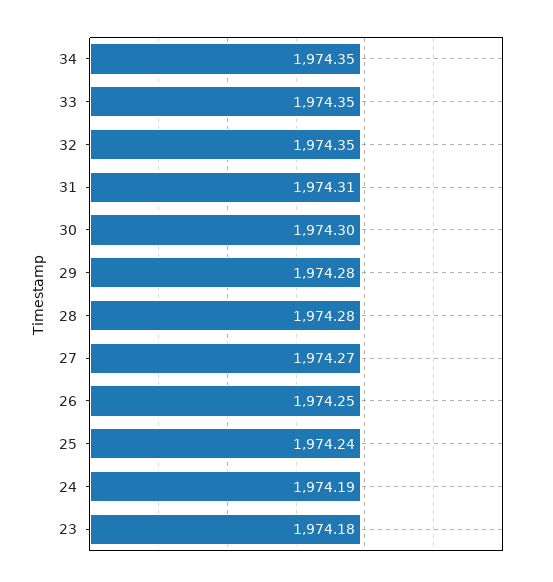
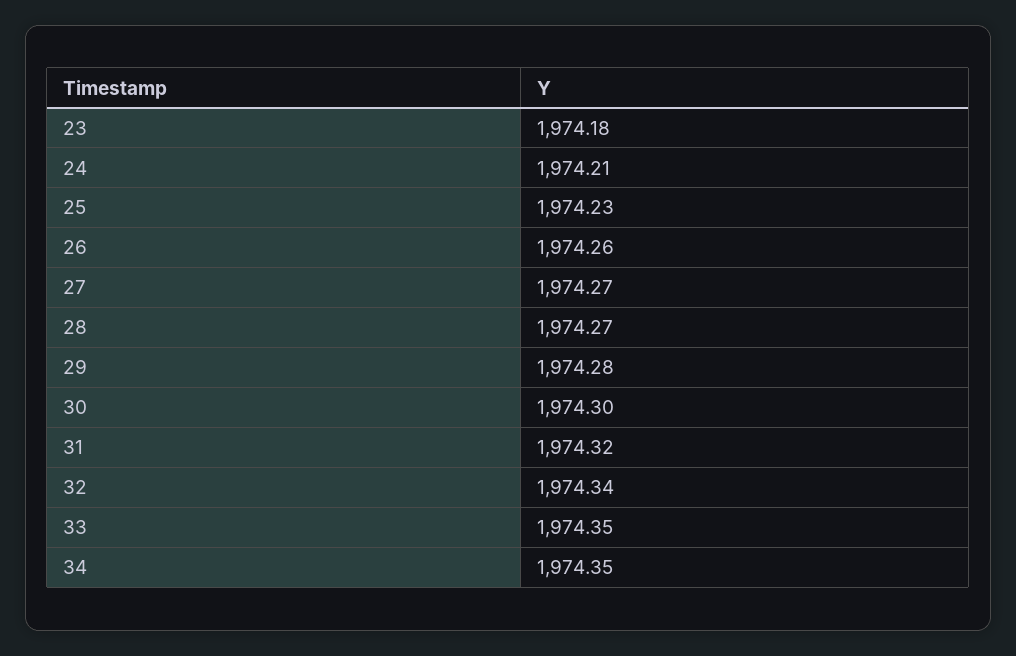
32: 1974.35 -> 1974.34
31: 1974.31 -> 1974.32
28: 1974.28 -> 1974.27
26: 1974.25 -> 1974.26
25: 1974.24 -> 1974.23
24: 1974.19 -> 1974.21

